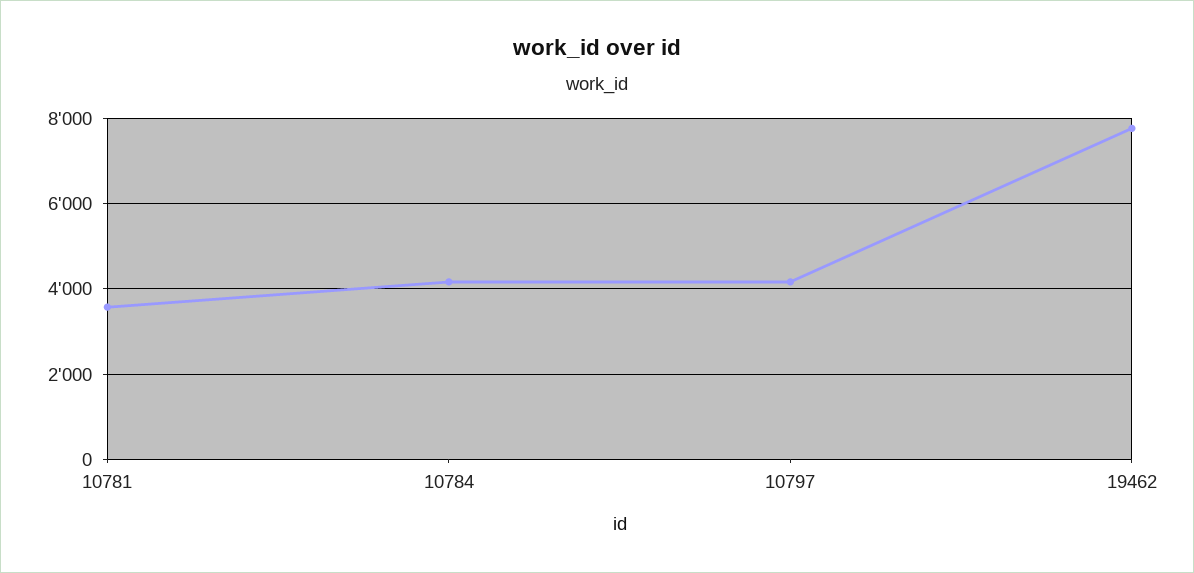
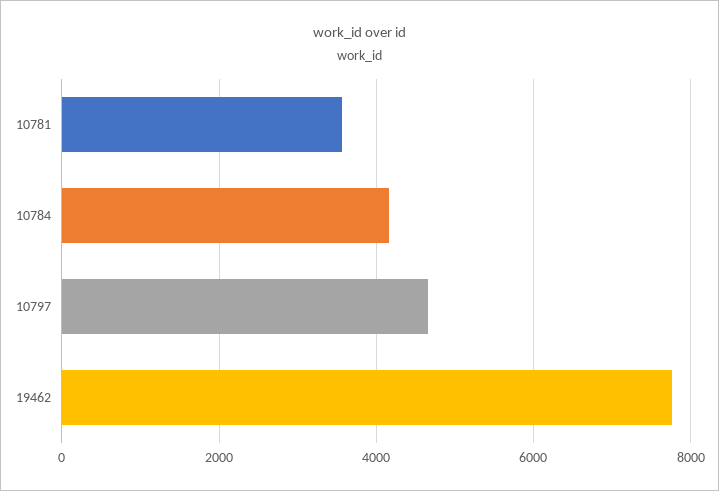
10797: 4200 -> 4600

